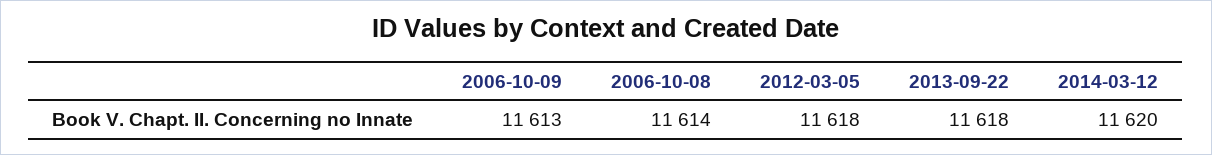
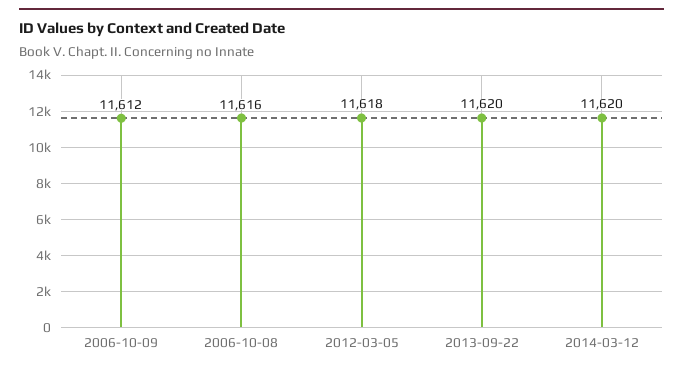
2006-10-09: 11613 -> 11612
2006-10-08: 11614 -> 11616
2013-09-22: 11618 -> 11620

